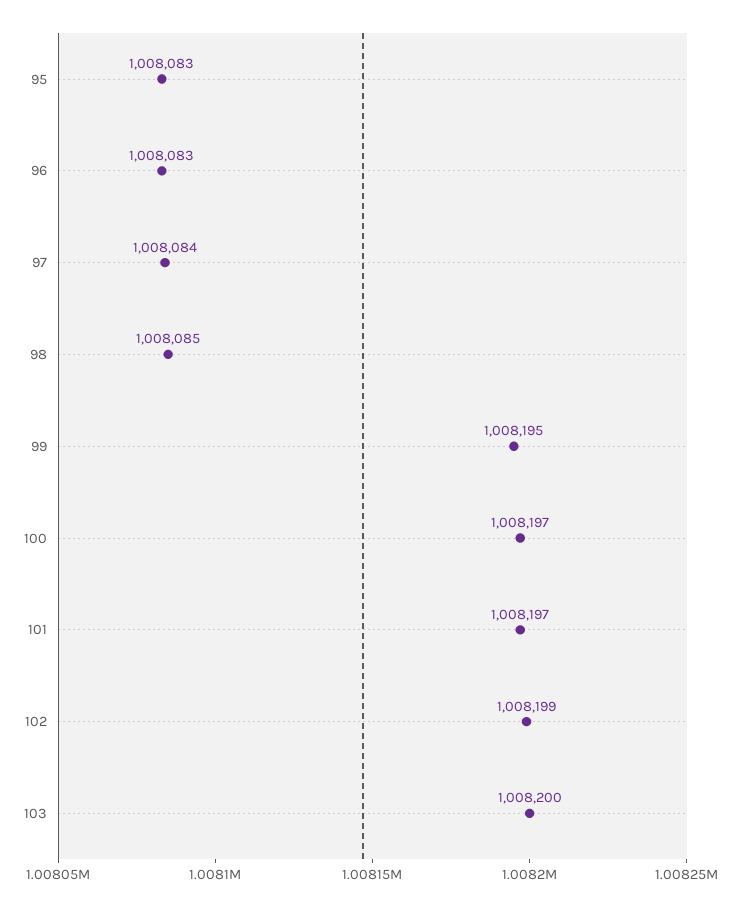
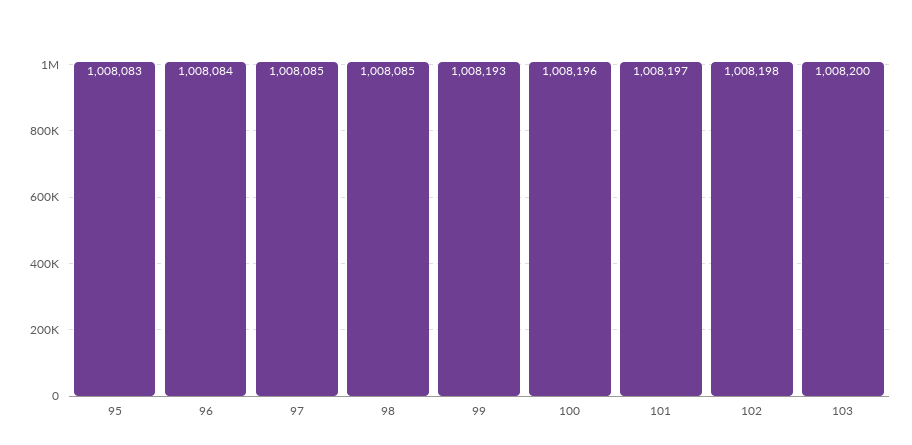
96: 1008083 -> 1008084
97: 1008084 -> 1008085
99: 1008195 -> 1008193
100: 1008197 -> 1008196
102: 1008199 -> 1008198

